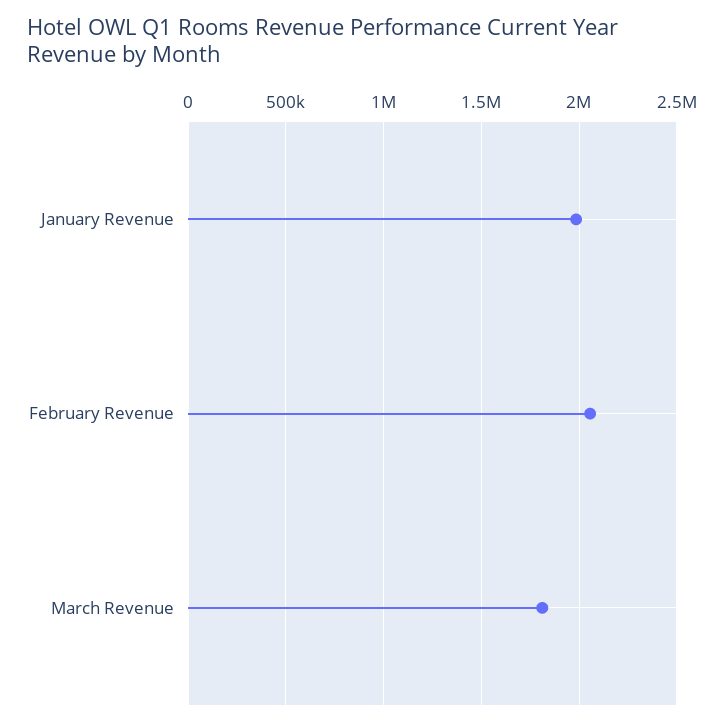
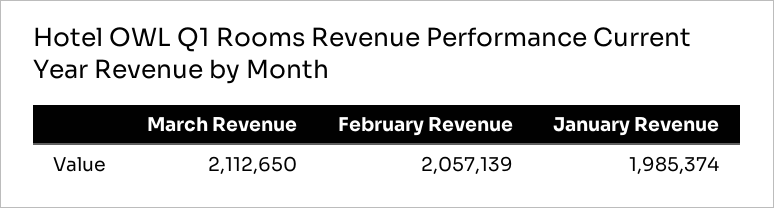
March Revenue: 1800000 -> 2112650

